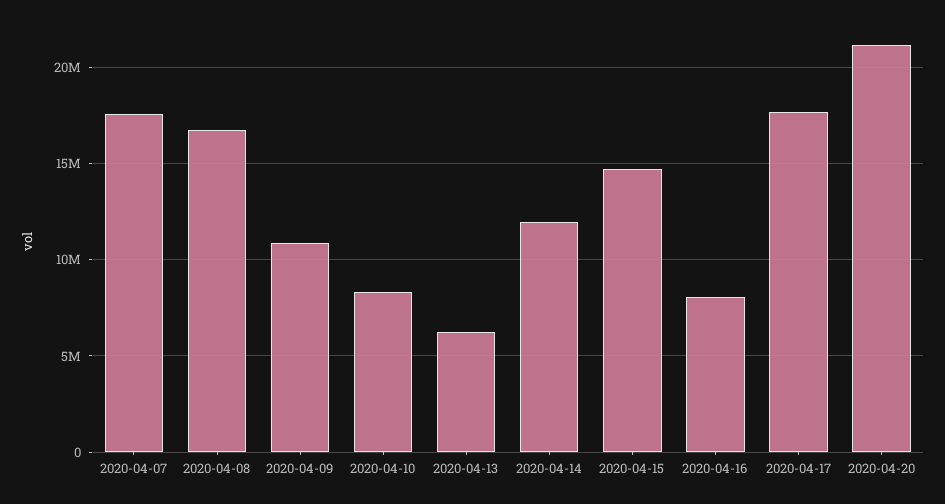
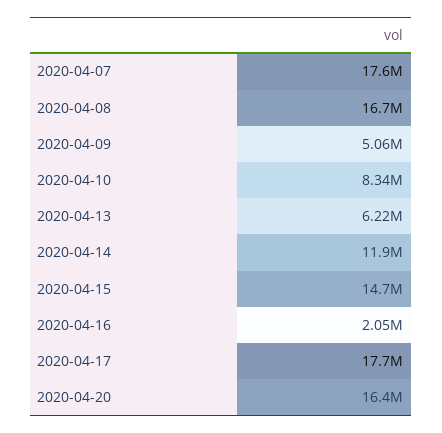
2020-04-09: 11000000 -> 5060000
2020-04-16: 8000000 -> 2050000
2020-04-20: 21000000 -> 16400000

